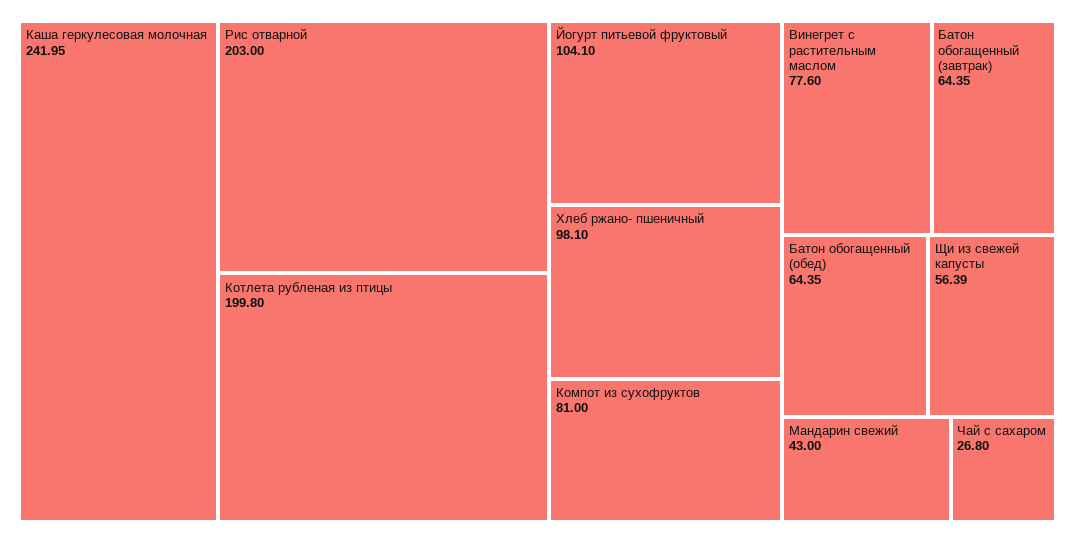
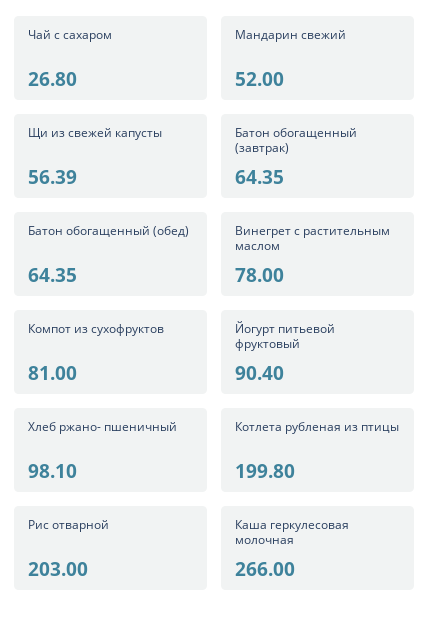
Каша геркулесовая молочная: 241.95 -> 266
Йогурт питьевой фруктовый: 104.1 -> 90.4
Винегрет с растительным маслом: 77.6 -> 78
Мандарин свежий: 43 -> 52

